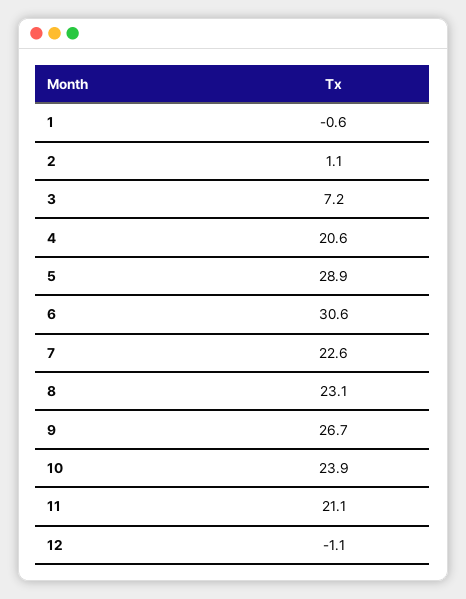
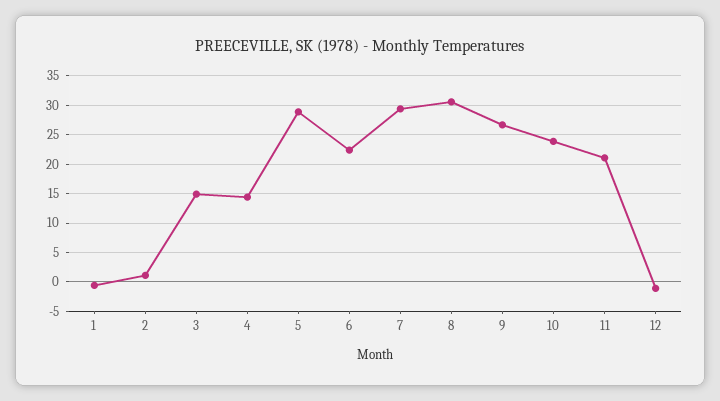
3: 7.2 -> 15
4: 20.6 -> 15
6: 30.6 -> 22.5
7: 22.6 -> 30
8: 23.1 -> 30

